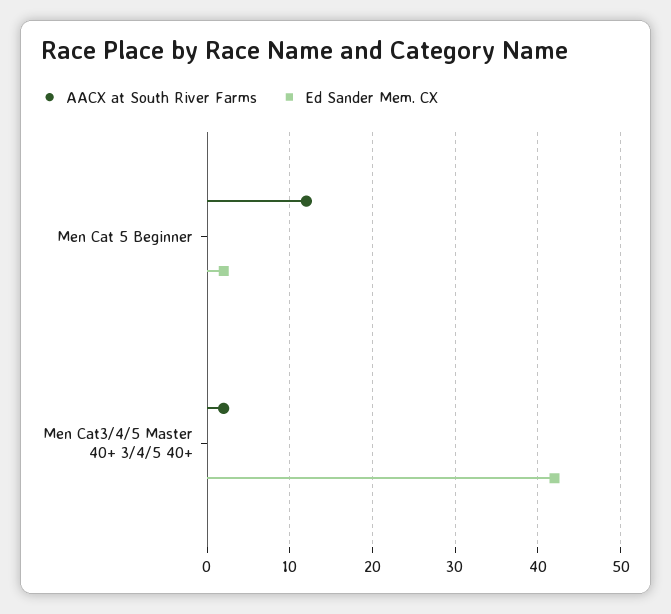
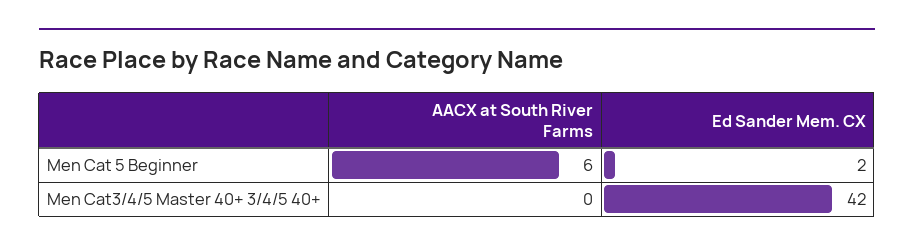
AACX at South River Farms, Men Cat 5 Beginner: 12 -> 6
AACX at South River Farms, Men Cat3/4/5 Master 40+ 3/4/5 40+: 2 -> 0

